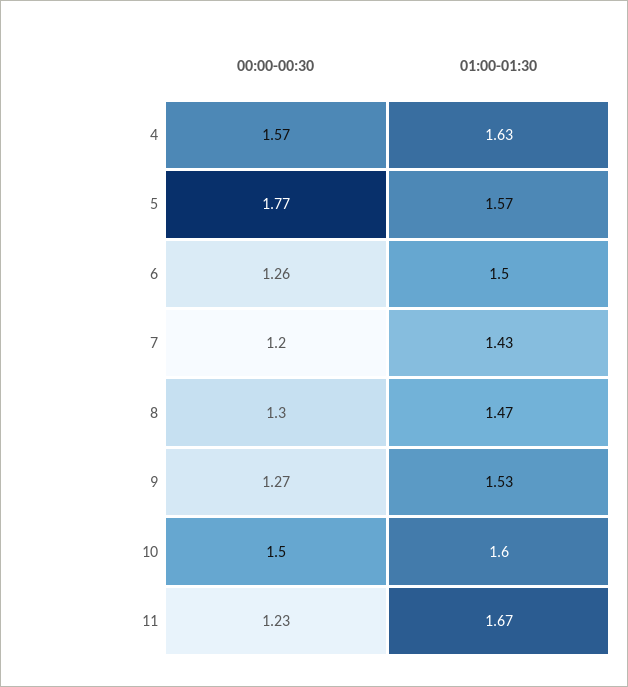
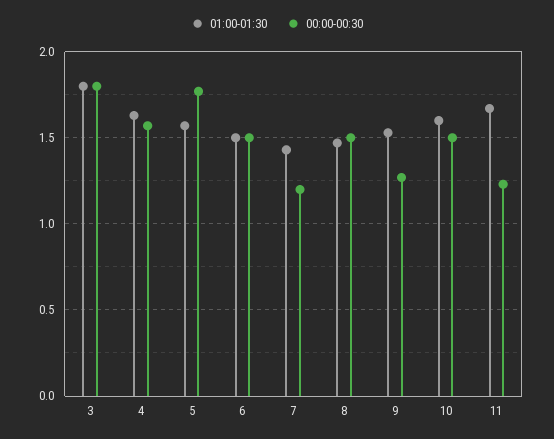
00:00-00:30, 6: 1.26 -> 1.5
00:00-00:30, 8: 1.3 -> 1.5
01:00-01:30, 3: none -> 1.8
00:00-00:30, 3: none -> 1.8

